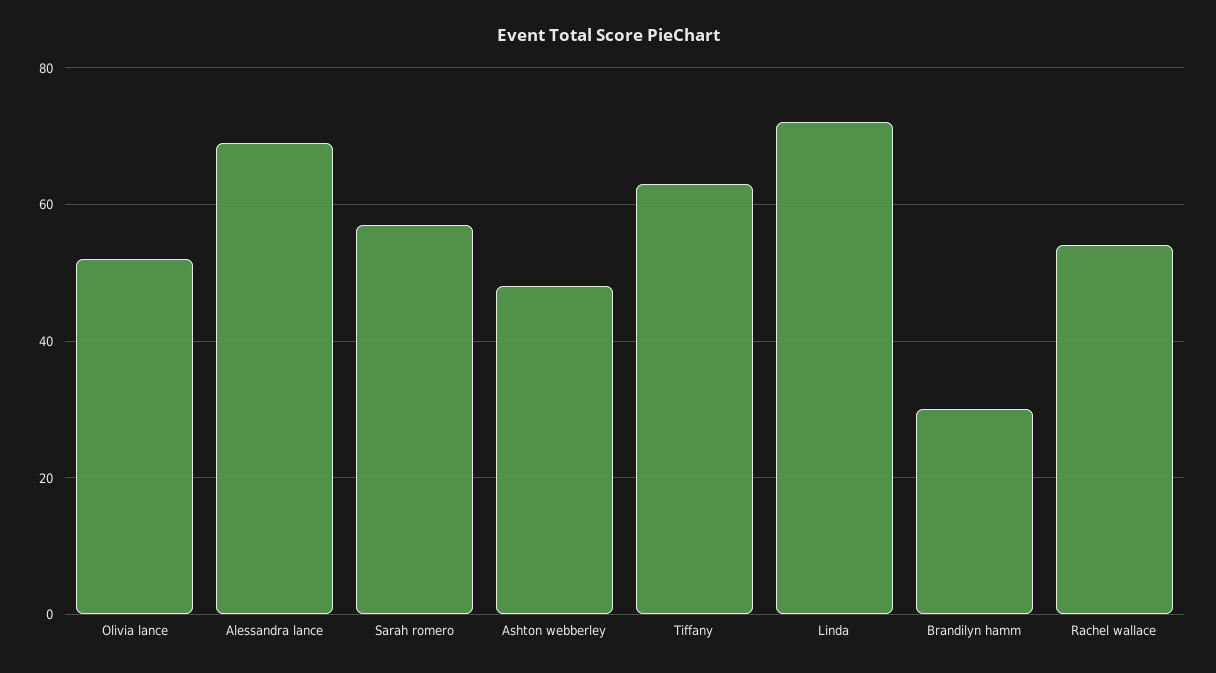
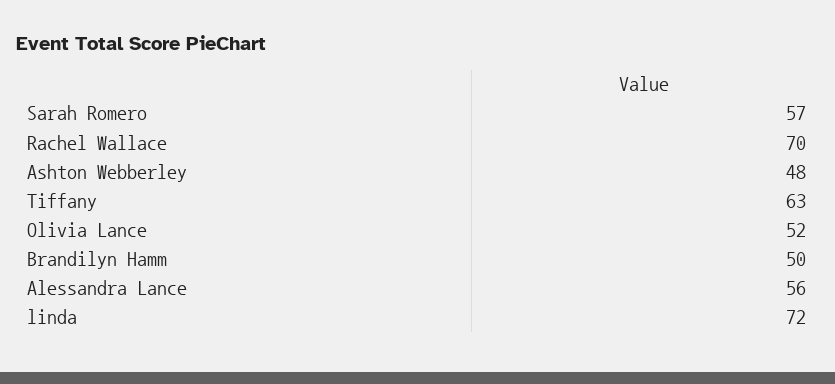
Alessandra lance: 70 -> 56
Brandilyn hamm: 30 -> 50
Rachel wallace: 55 -> 70

